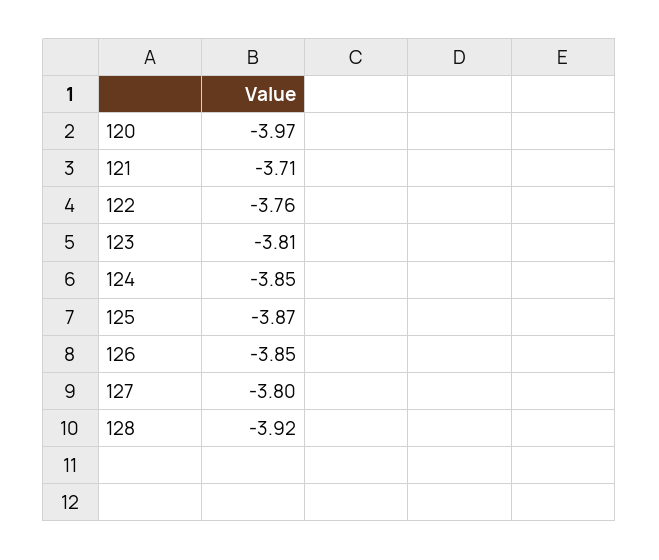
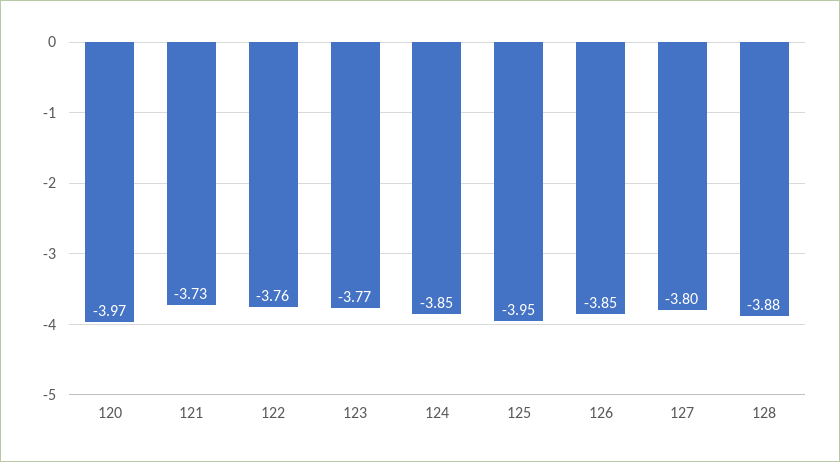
121: -3.71 -> -3.73
123: -3.81 -> -3.77
125: -3.87 -> -3.95
128: -3.92 -> -3.88

